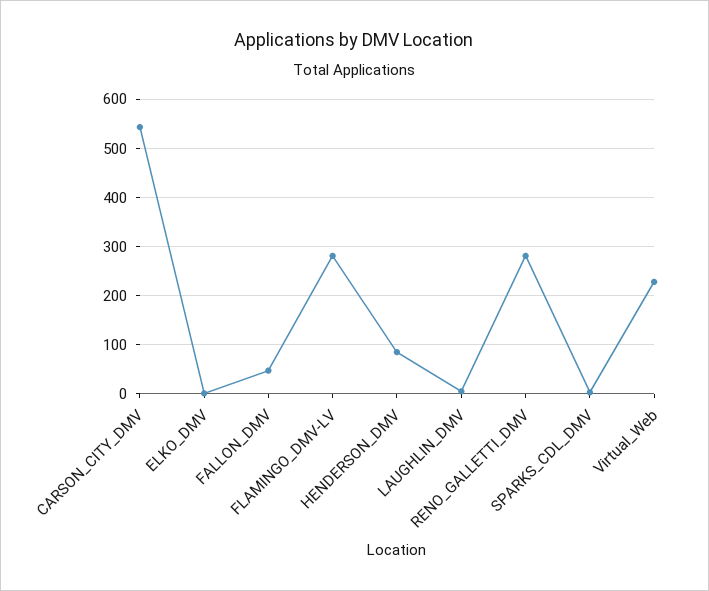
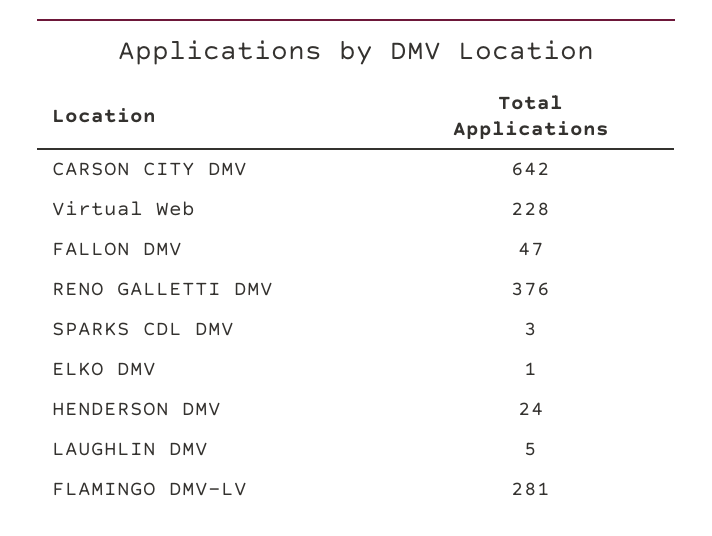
CARSON_CITY_DMV: 540 -> 642
HENDERSON_DMV: 80 -> 24
RENO_GALLETTI_DMV: 280 -> 376

